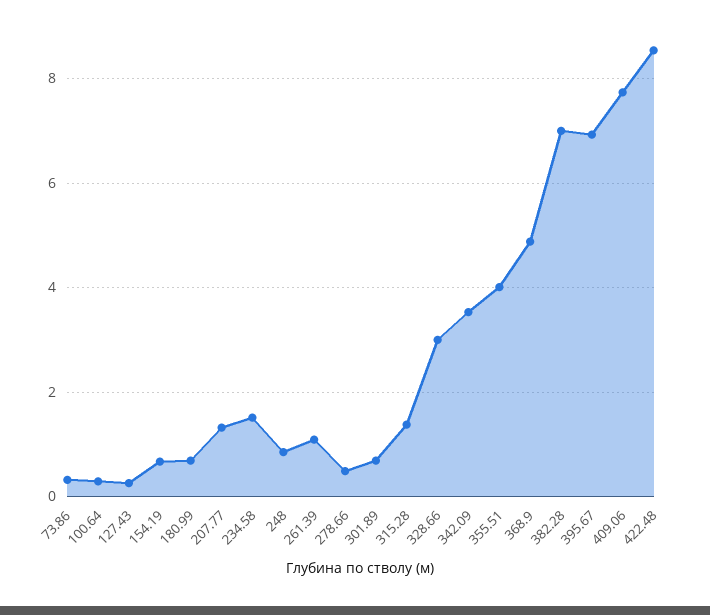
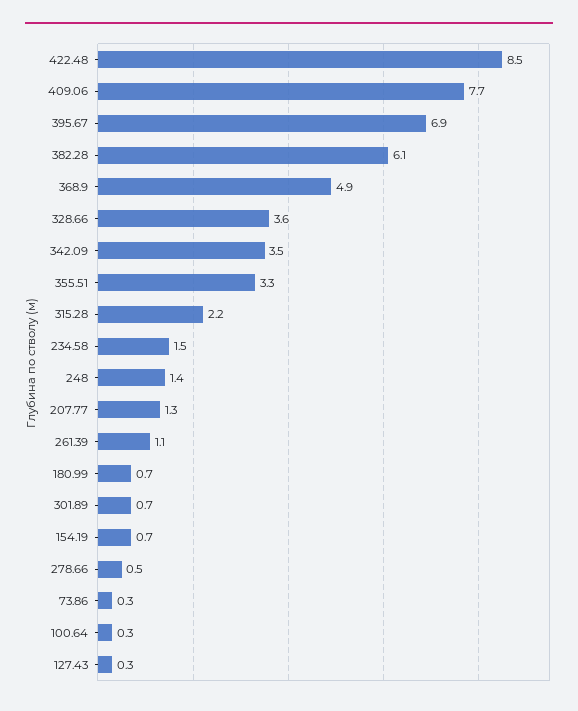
248: 0.8 -> 1.4
315.28: 1.4 -> 2.2
328.66: 3 -> 3.6
355.51: 4 -> 3.3
382.28: 7 -> 6.1

